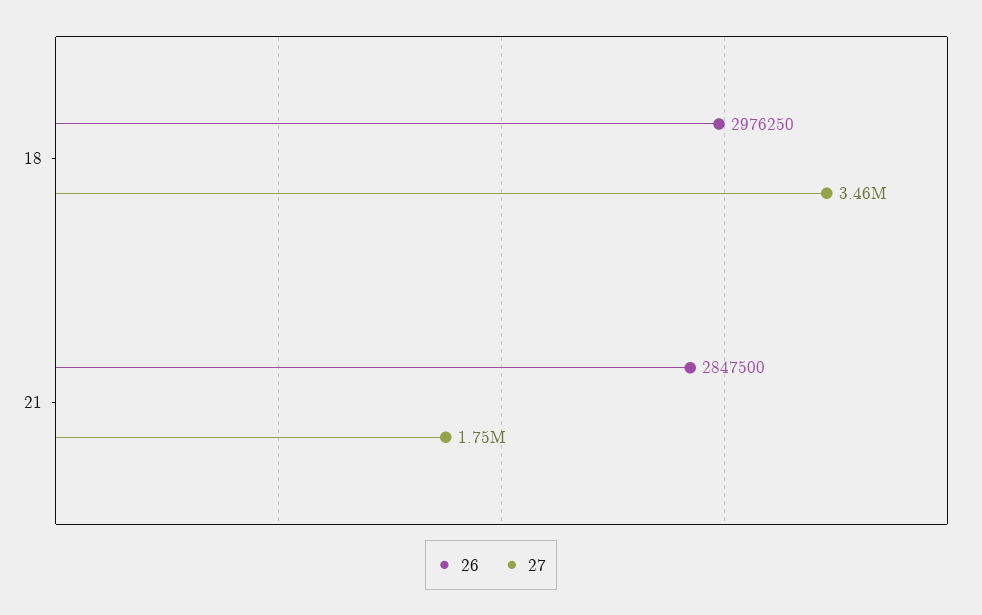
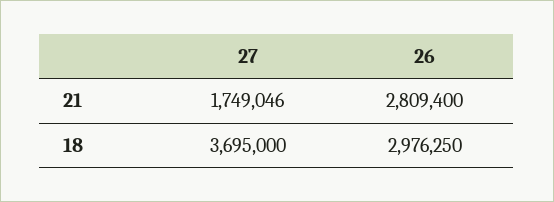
27, 18: 3460000 -> 3695000
26, 21: 2847500 -> 2809400

